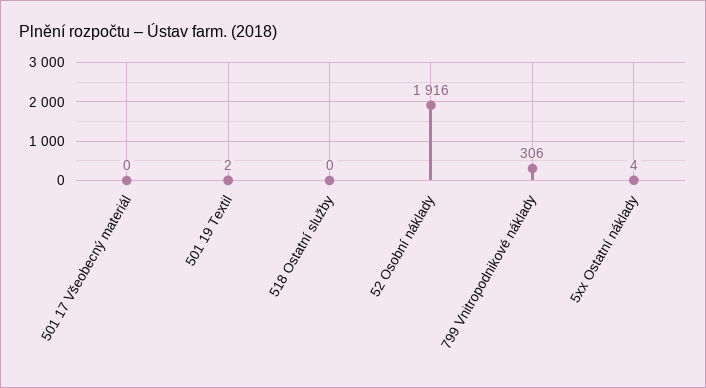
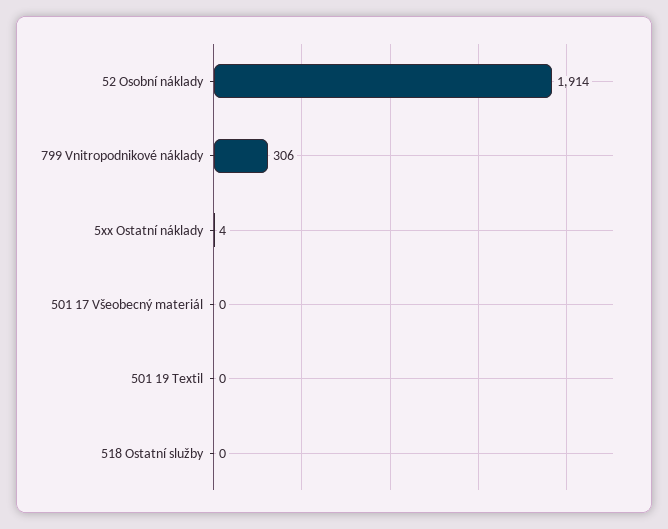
501 19 Textil: 2 -> 0
52 Osobní náklady: 1916 -> 1914

